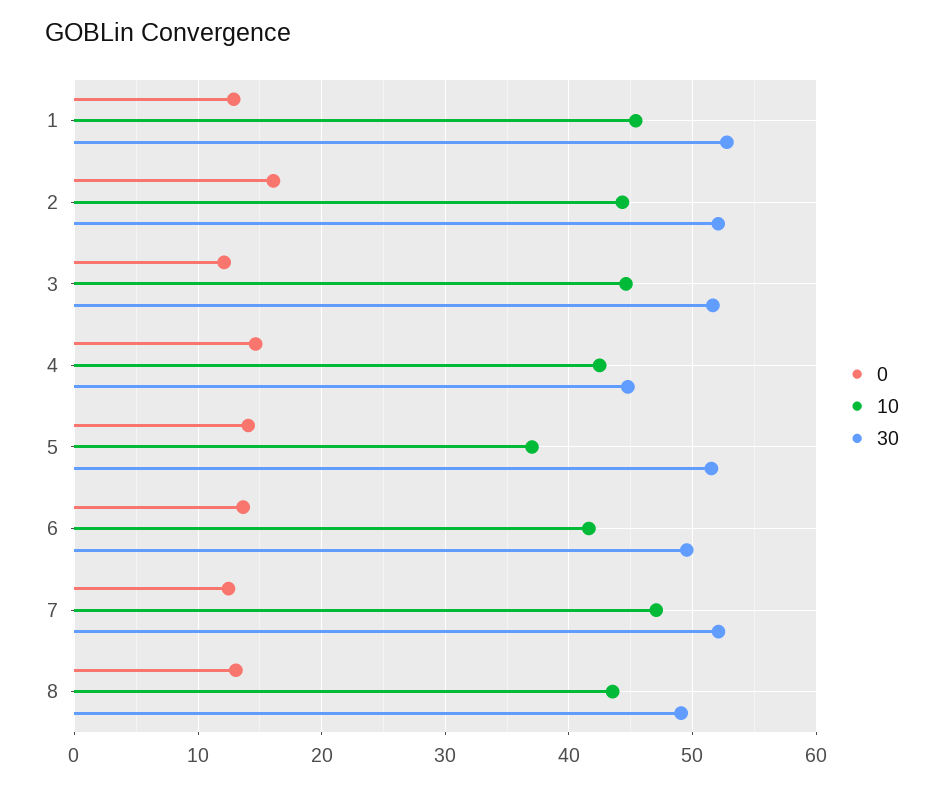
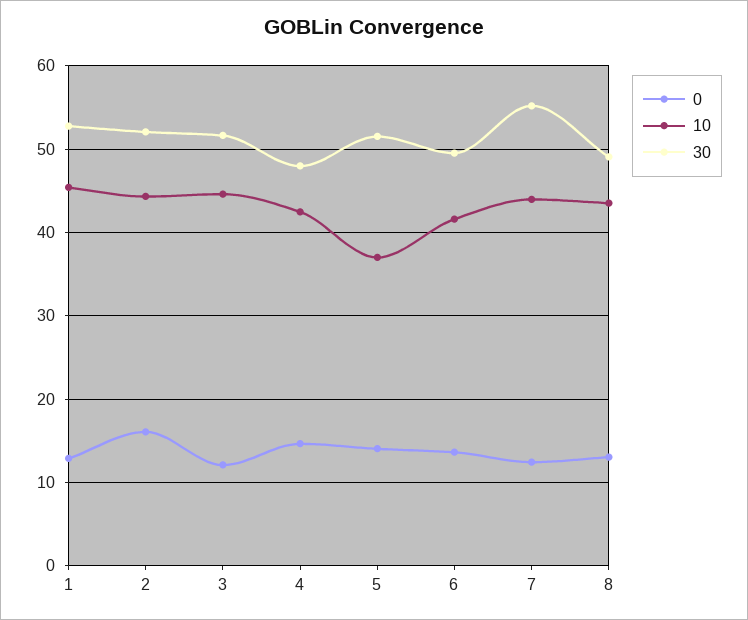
30, 4: 45 -> 48
10, 7: 47 -> 44
30, 7: 52 -> 55

